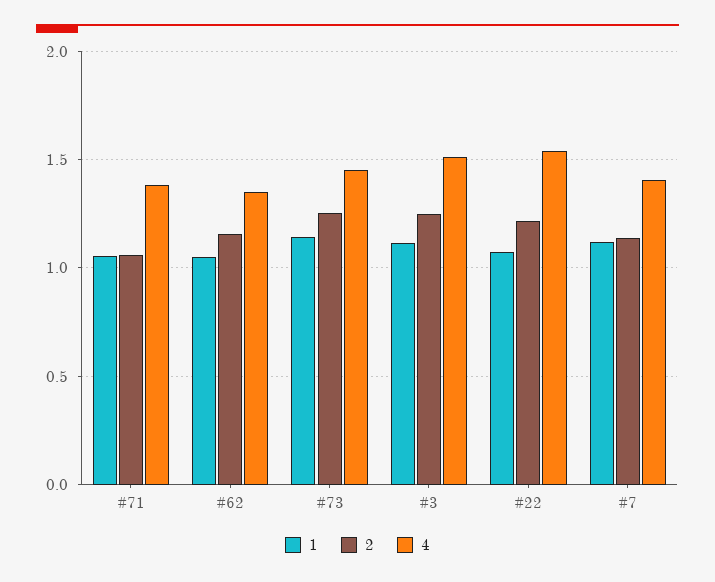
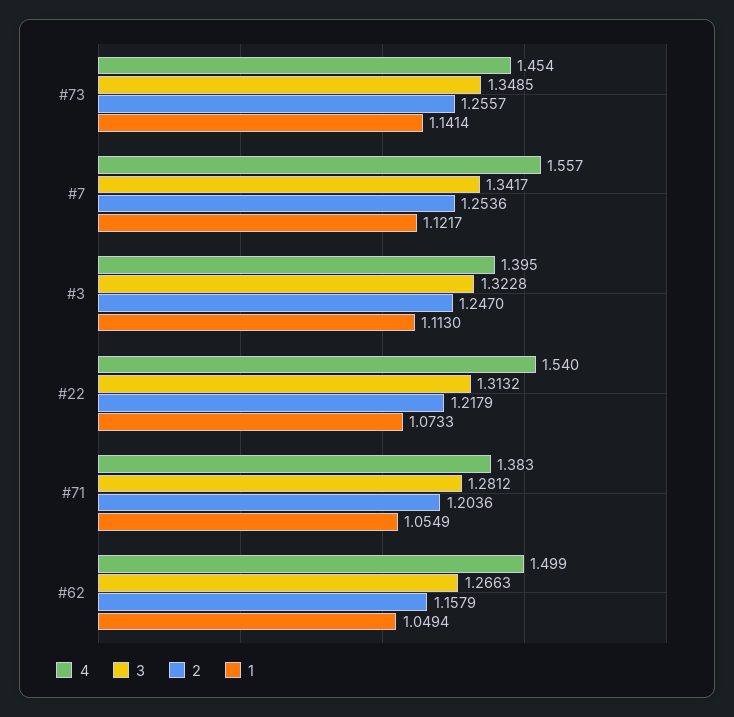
2, #71: 1.05 -> 1.2036
4, #62: 1.35 -> 1.499
4, #3: 1.5 -> 1.395
2, #7: 1.15 -> 1.2536
4, #7: 1.4 -> 1.557
3, #73: none -> 1.3485
3, #7: none -> 1.3417
3, #3: none -> 1.3228
3, #22: none -> 1.3132
3, #71: none -> 1.2812
3, #62: none -> 1.2663

